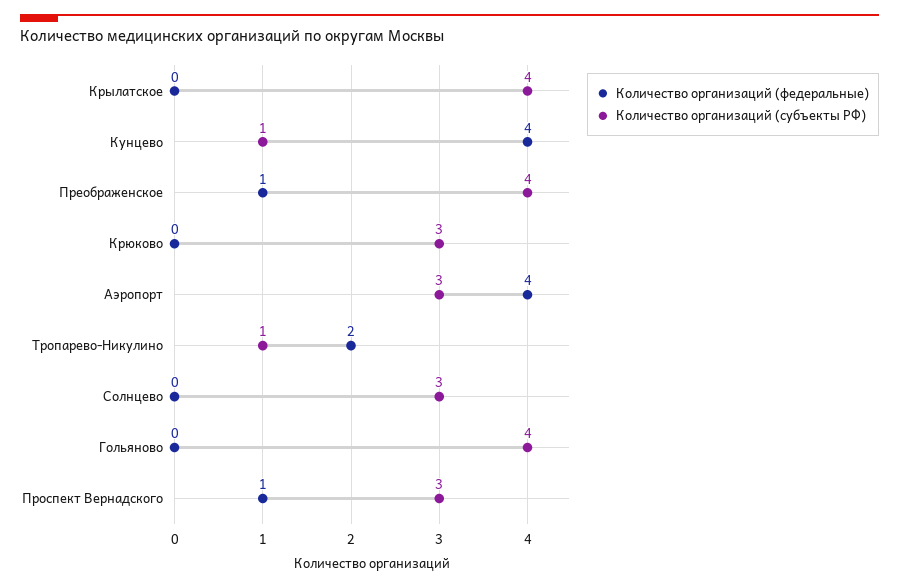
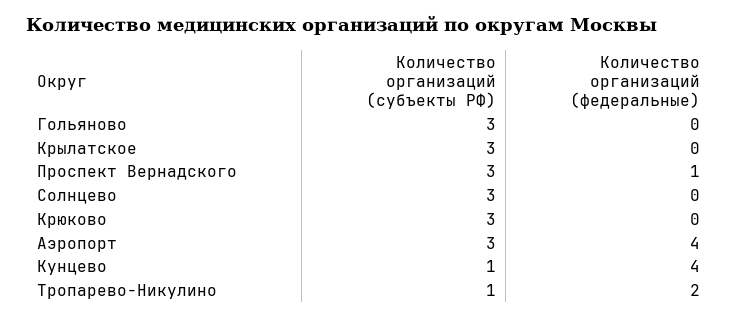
Количество организаций (субъекты РФ), Крылатское: 4 -> 3
Количество организаций (федеральные), Преображенское: 1 -> none
Количество организаций (субъекты РФ), Преображенское: 4 -> none
Количество организаций (субъекты РФ), Гольяново: 4 -> 3

